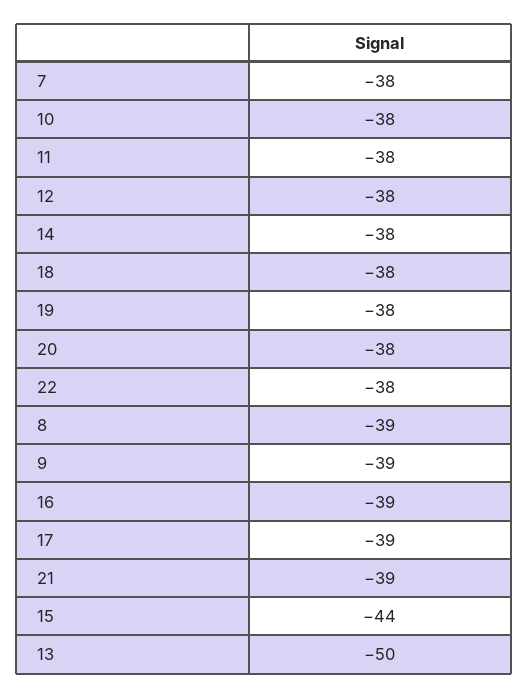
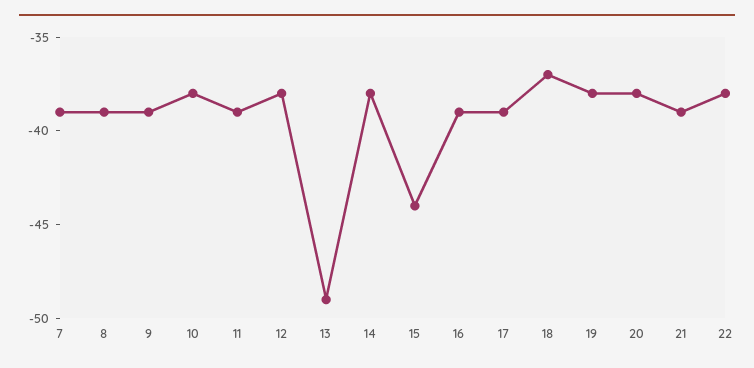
7: -38 -> -39
11: -38 -> -39
18: -38 -> -37
13: -50 -> -49

